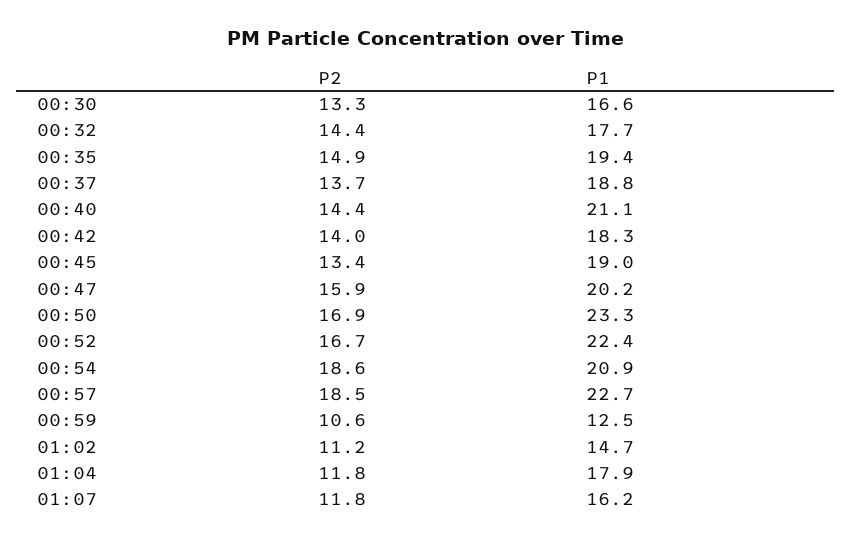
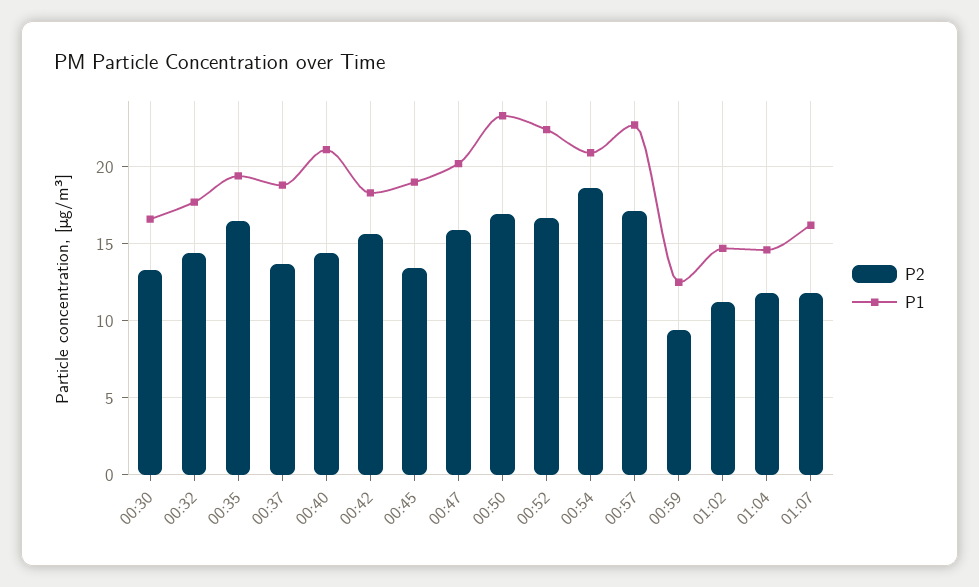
P2, 00:35: 14.9 -> 16.5
P2, 00:42: 14 -> 15.5
P2, 00:57: 18.5 -> 17
P2, 00:59: 10.6 -> 9.5
P1, 01:04: 17.9 -> 14.5

